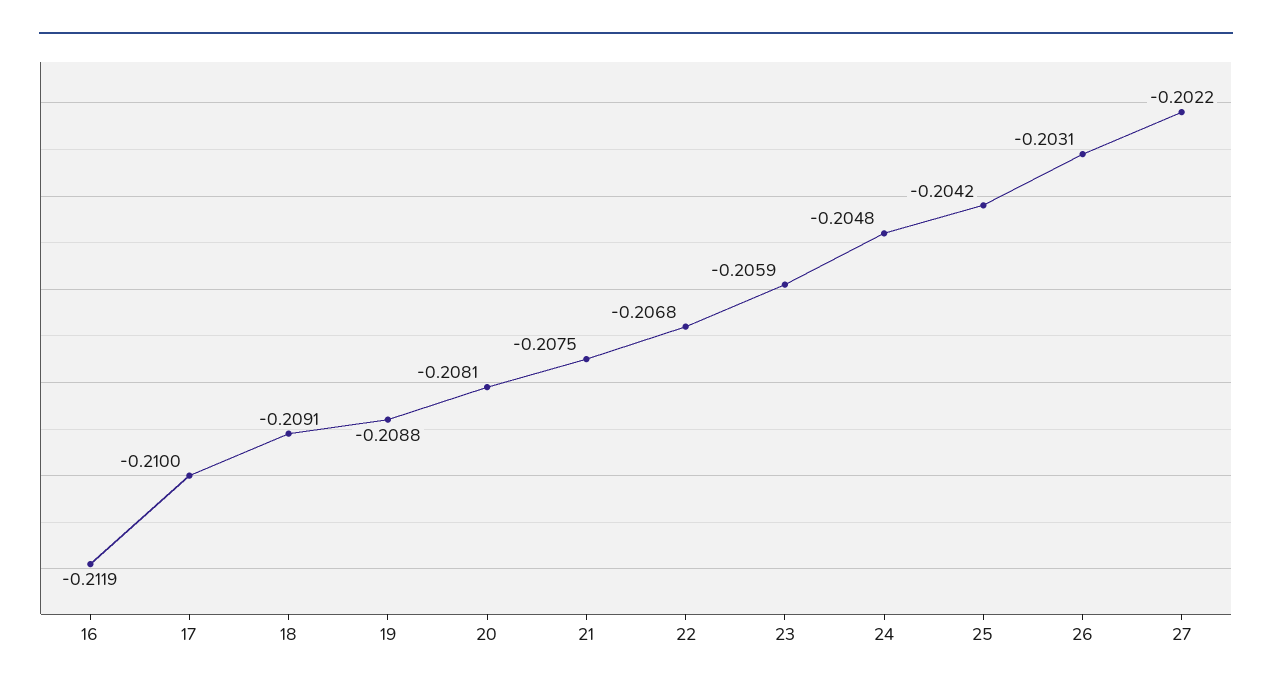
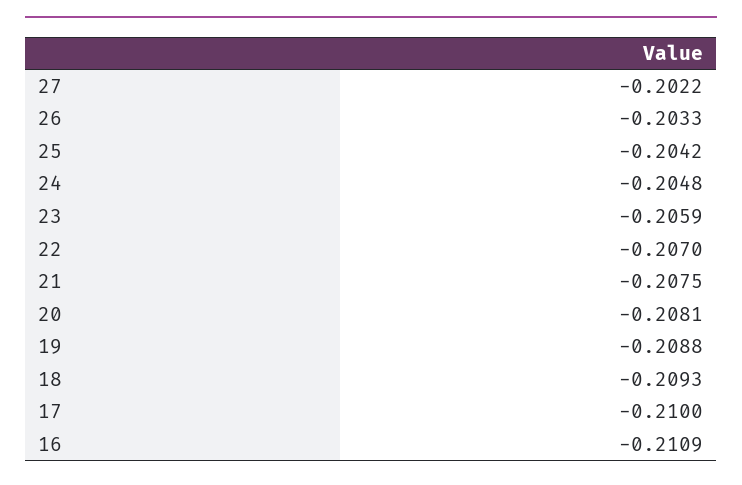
16: -0.2119 -> -0.2109
18: -0.2091 -> -0.2093
22: -0.2068 -> -0.207
26: -0.2031 -> -0.2033

